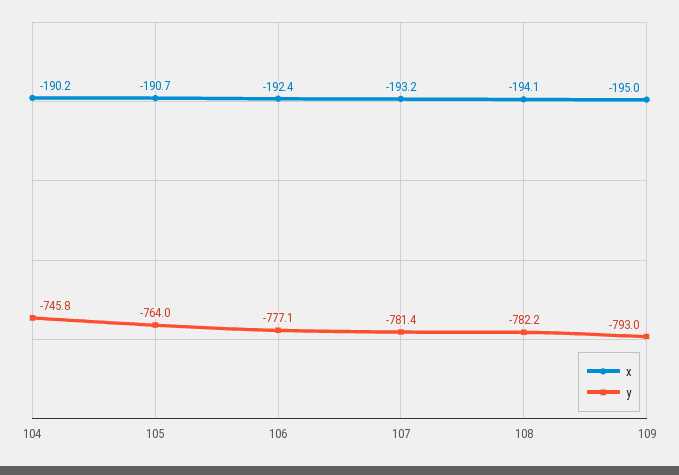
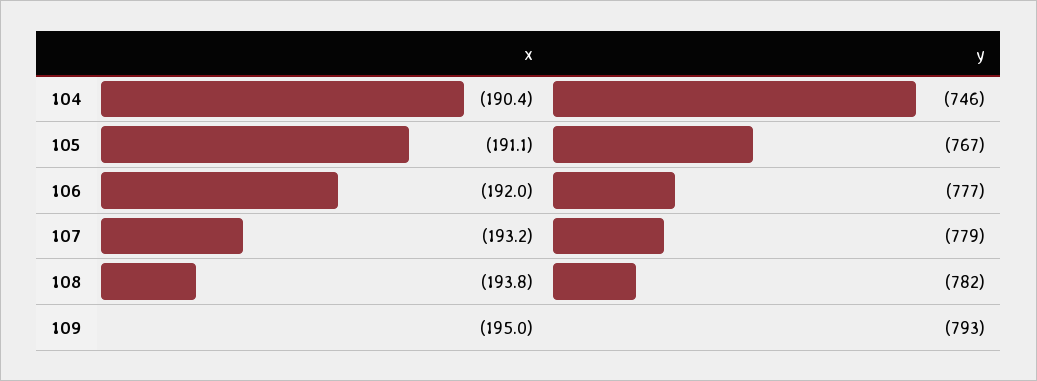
x, 104: -190.2 -> -190.4
x, 105: -190.7 -> -191.1
y, 105: -764 -> -767
x, 106: -192.4 -> -192
y, 107: -781.4 -> -779
x, 108: -194.1 -> -193.8

